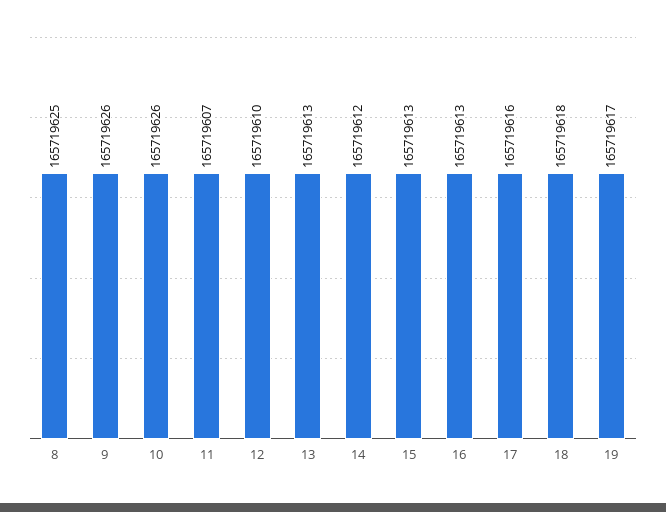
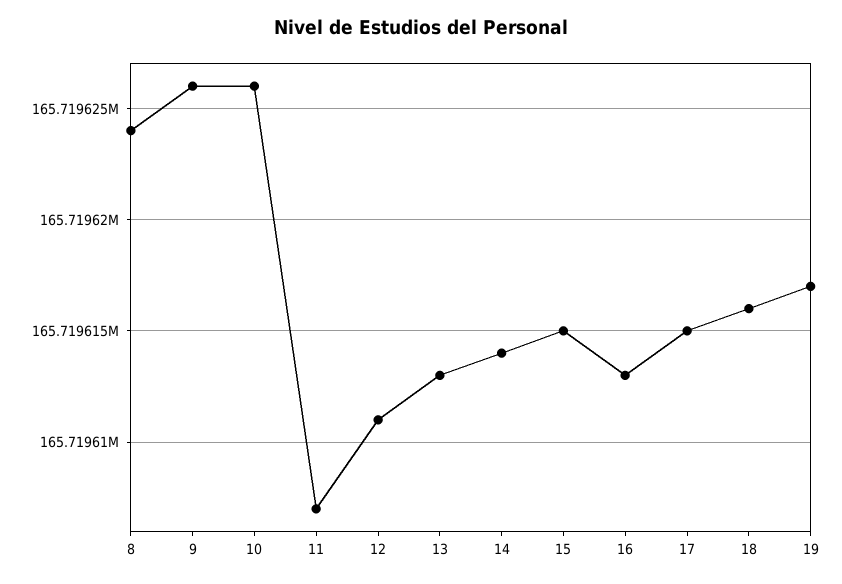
8: 165719625 -> 165719624
12: 165719610 -> 165719611
14: 165719612 -> 165719614
15: 165719613 -> 165719615
17: 165719616 -> 165719615
18: 165719618 -> 165719616

